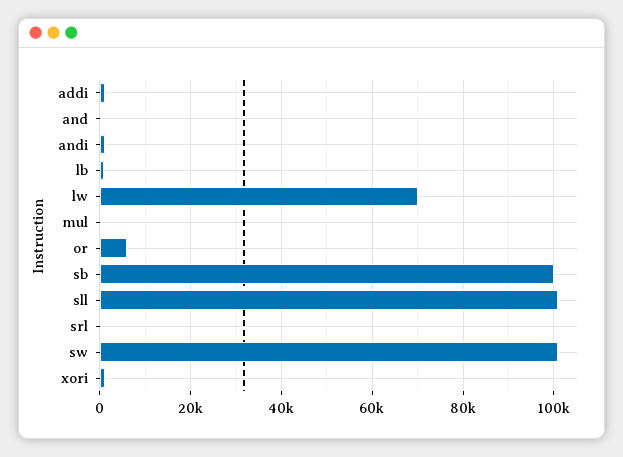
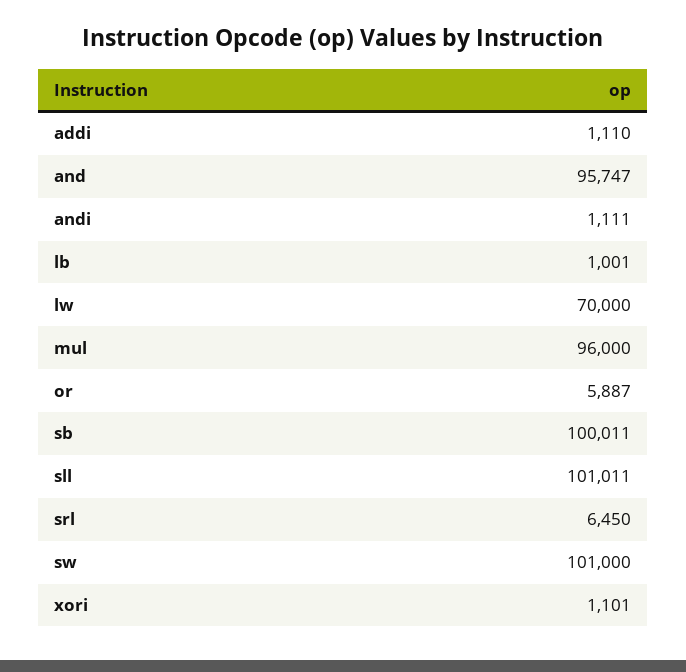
and: 0 -> 95747
mul: 0 -> 96000
srl: 0 -> 6450

